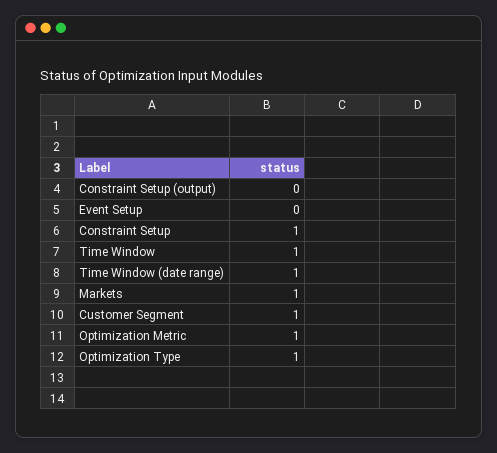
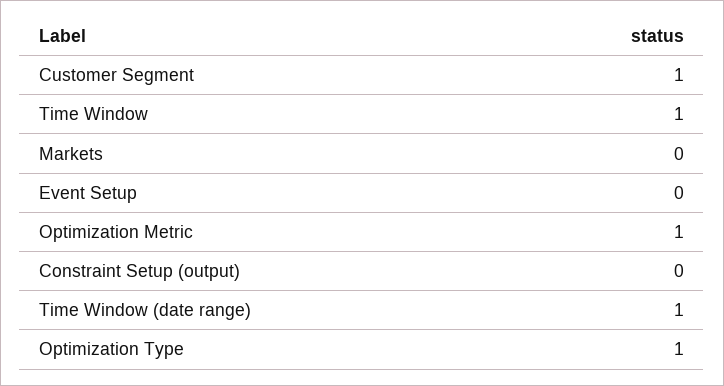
Constraint Setup: 1 -> none
Markets: 1 -> 0

